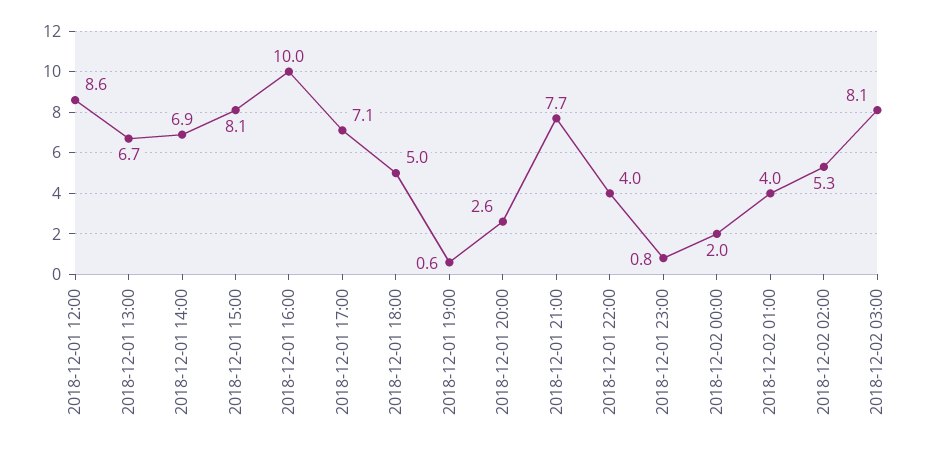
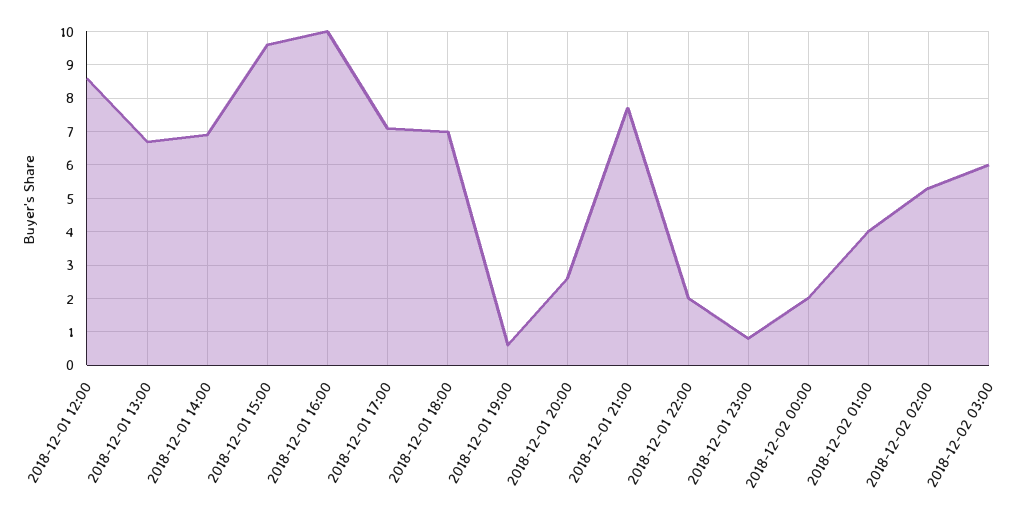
2018-12-01 15:00: 8.1 -> 9.5
2018-12-01 18:00: 5 -> 7
2018-12-01 22:00: 4 -> 2
2018-12-02 03:00: 8.1 -> 6

